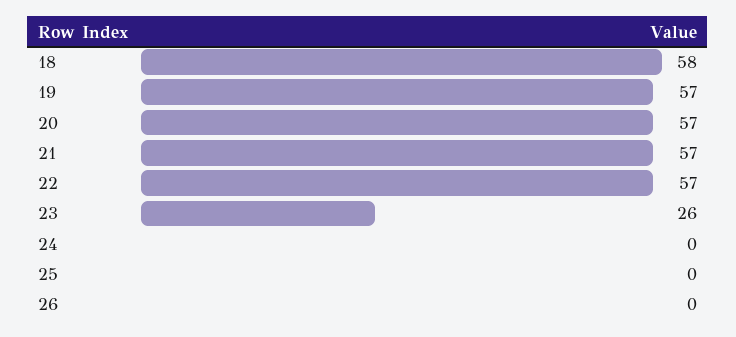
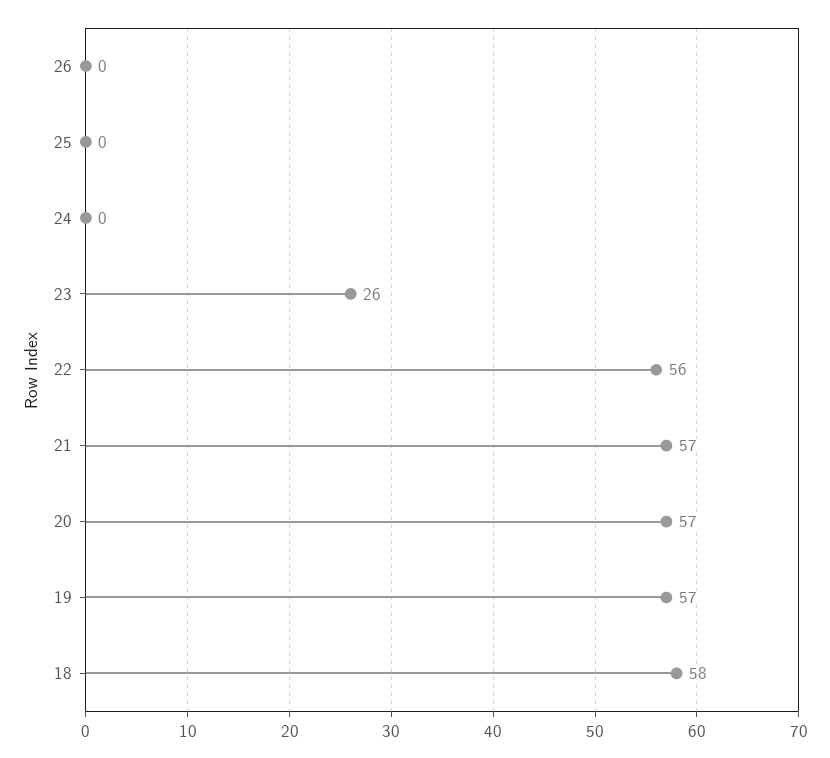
22: 57 -> 56

